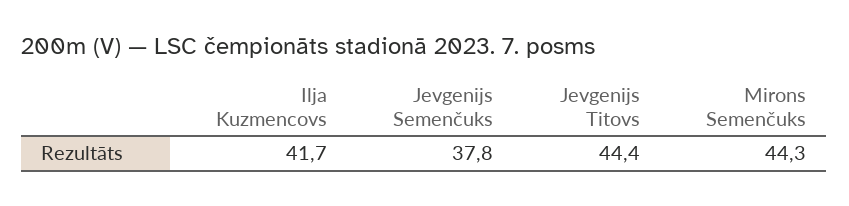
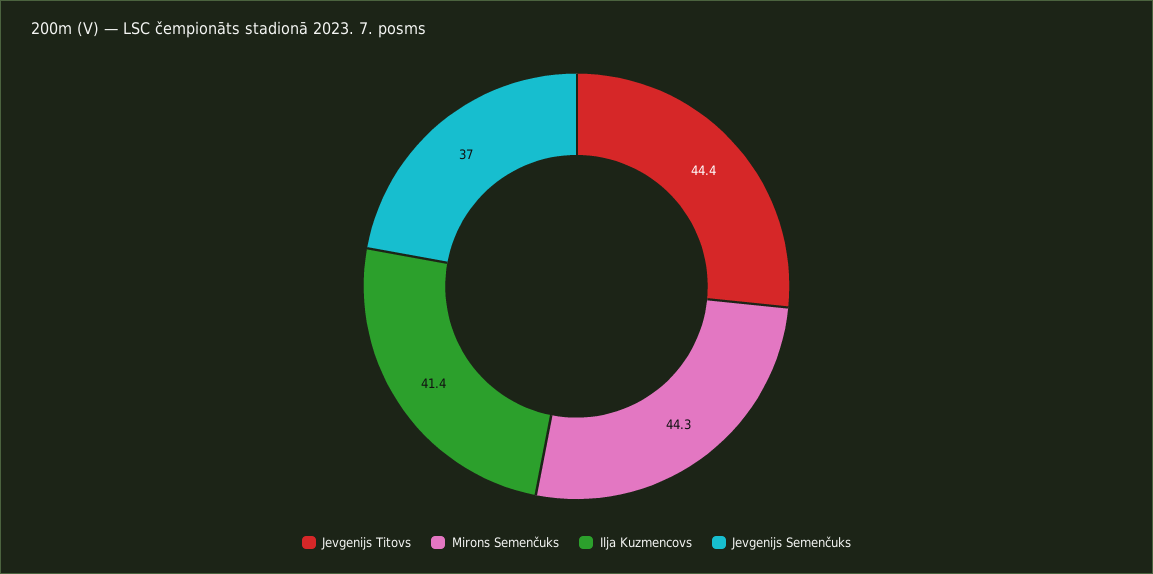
Ilja Kuzmencovs: 41.7 -> 41.4
Jevgenijs Semenčuks: 37.8 -> 37

